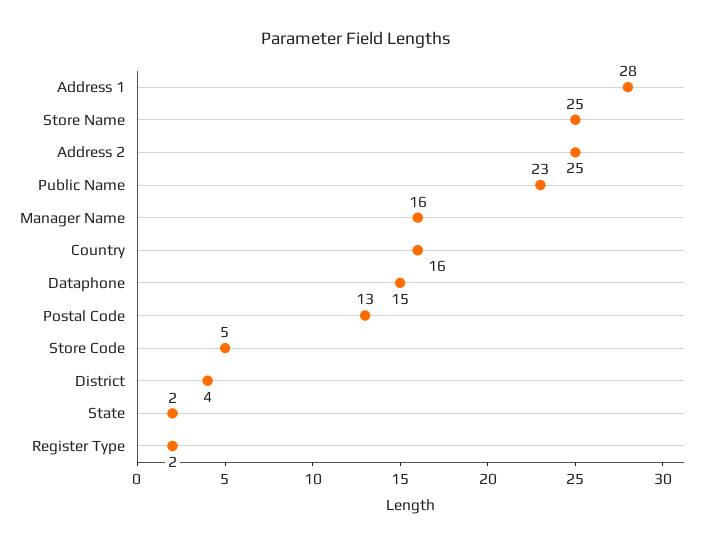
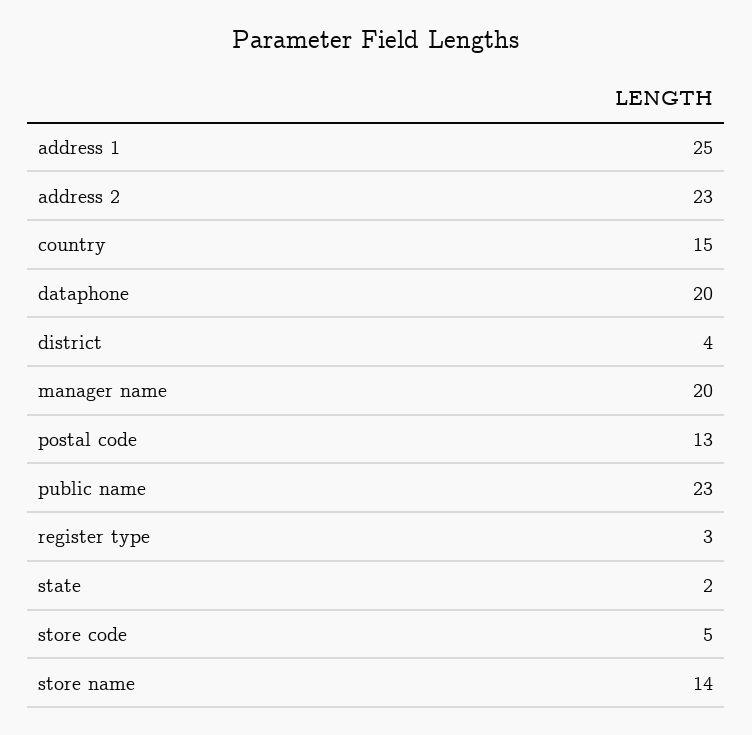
Address 1: 28 -> 25
Store Name: 25 -> 14
Address 2: 25 -> 23
Manager Name: 16 -> 20
Country: 16 -> 15
Dataphone: 15 -> 20
Register Type: 2 -> 3

